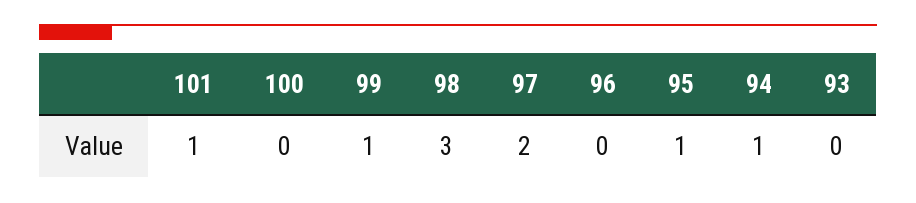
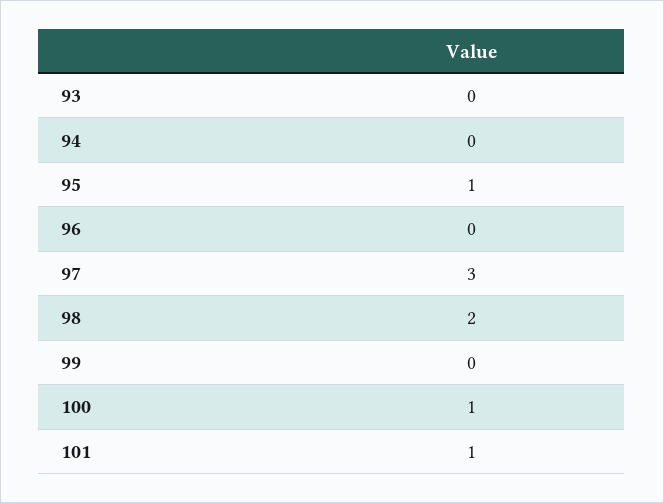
100: 0 -> 1
99: 1 -> 0
98: 3 -> 2
97: 2 -> 3
94: 1 -> 0

